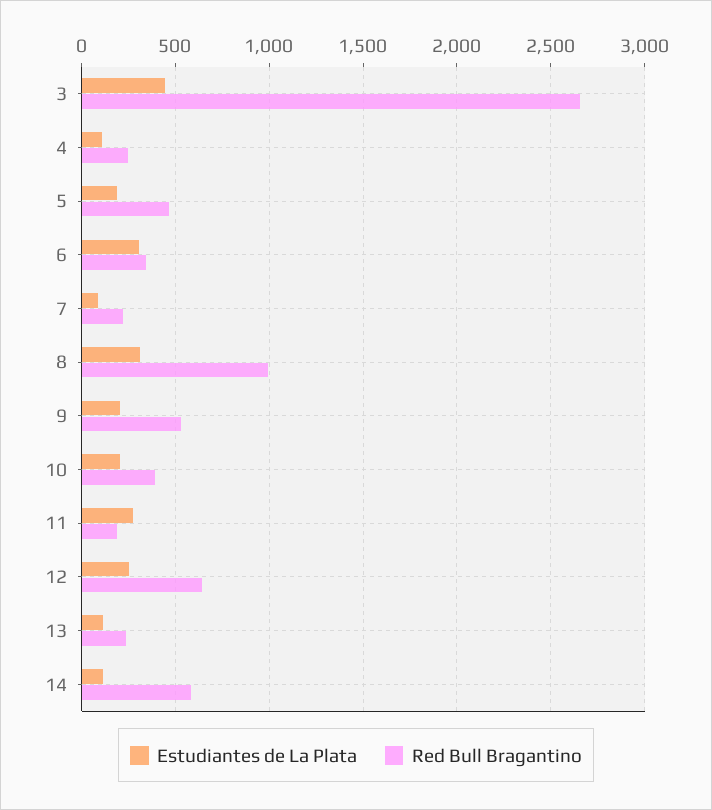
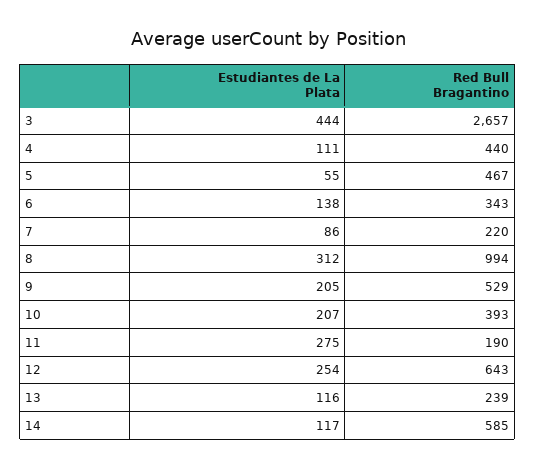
Red Bull Bragantino, 4: 250 -> 440
Estudiantes de La Plata, 5: 200 -> 55
Estudiantes de La Plata, 6: 300 -> 138

